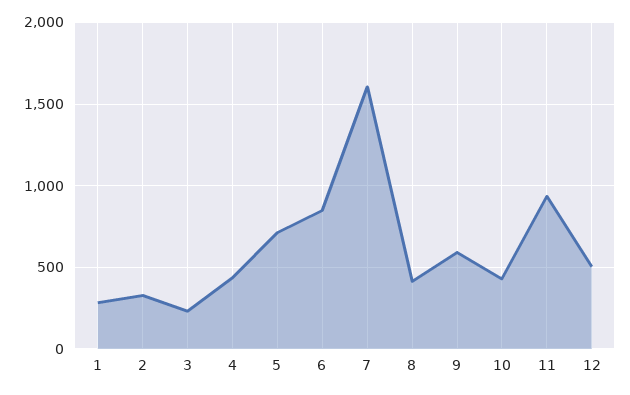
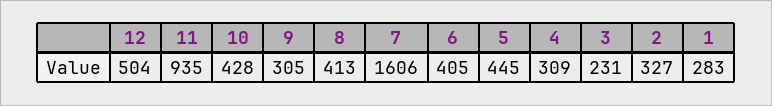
4: 450 -> 309
5: 700 -> 445
6: 850 -> 405
9: 600 -> 305

